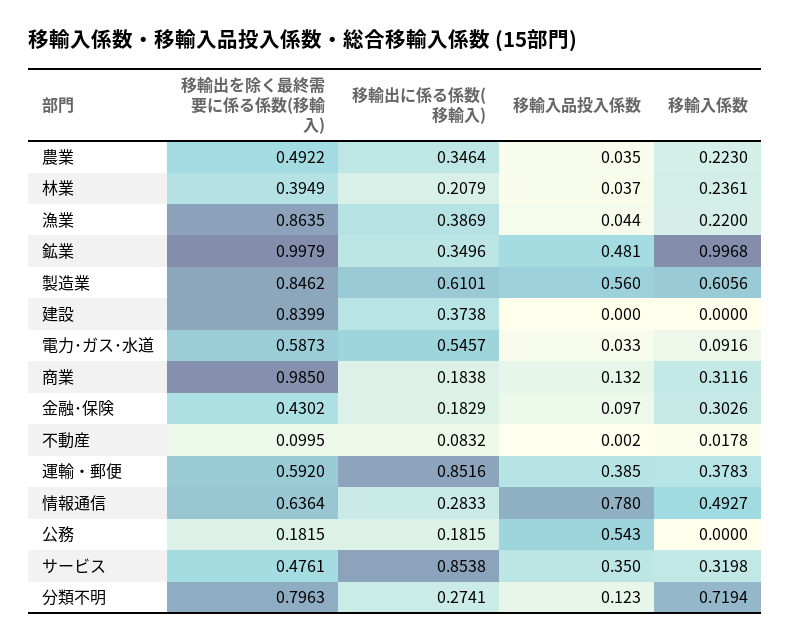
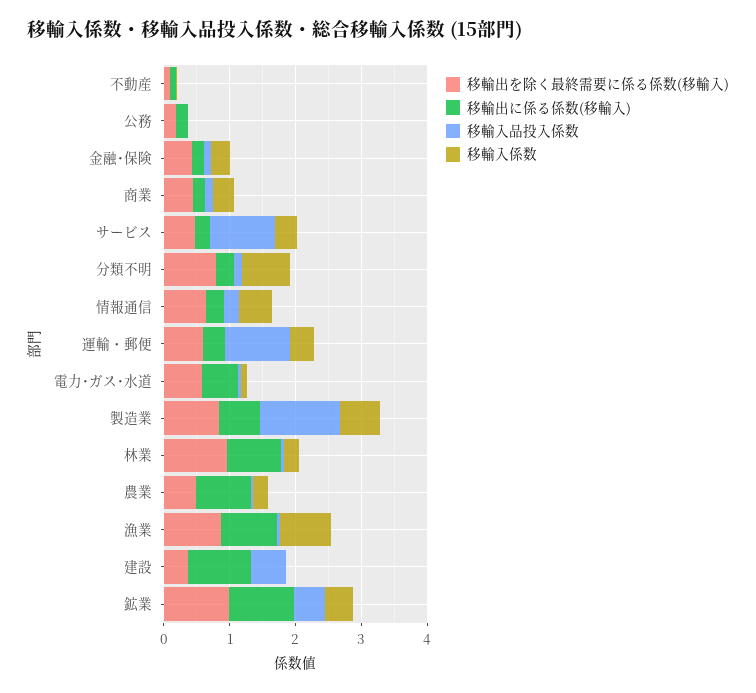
移輸出に係る係数(移輸入), 農業: 0.3464 -> 0.8
移輸出を除く最終需要に係る係数(移輸入), 林業: 0.3949 -> 1
移輸出に係る係数(移輸入), 林業: 0.2079 -> 0.8
移輸出に係る係数(移輸入), 漁業: 0.3869 -> 0.8
移輸入係数, 漁業: 0.22 -> 0.8
移輸出に係る係数(移輸入), 鉱業: 0.3496 -> 1
移輸入係数, 鉱業: 0.9968 -> 0.4
移輸入品投入係数, 製造業: 0.56 -> 1.2
移輸出を除く最終需要に係る係数(移輸入), 建設: 0.8399 -> 0.4
移輸出に係る係数(移輸入), 建設: 0.3738 -> 1
移輸入品投入係数, 建設: 0 -> 0.6
移輸出を除く最終需要に係る係数(移輸入), 商業: 0.985 -> 0.4
移輸出に係る係数(移輸入), 運輸・郵便: 0.8516 -> 0.4
移輸入品投入係数, 運輸・郵便: 0.385 -> 1
移輸入品投入係数, 情報通信: 0.78 -> 0.2
移輸入品投入係数, 公務: 0.543 -> 0
移輸出に係る係数(移輸入), サービス: 0.8538 -> 0.2
移輸入品投入係数, サービス: 0.35 -> 1

